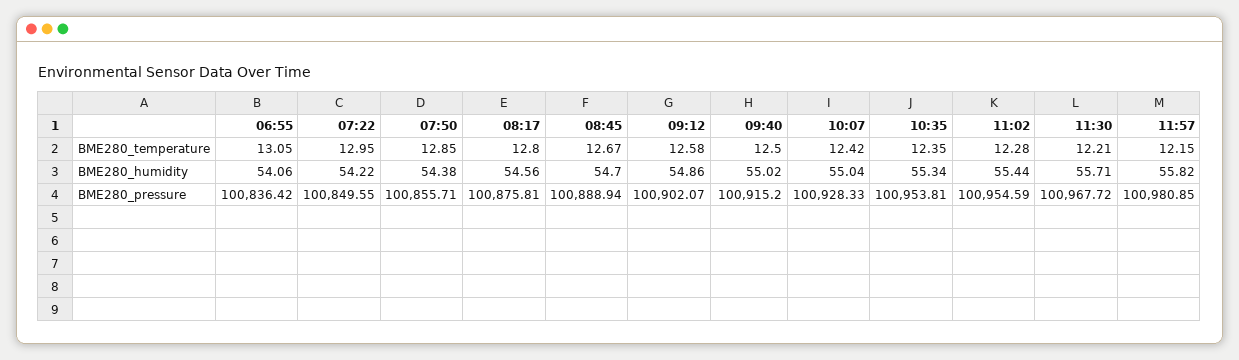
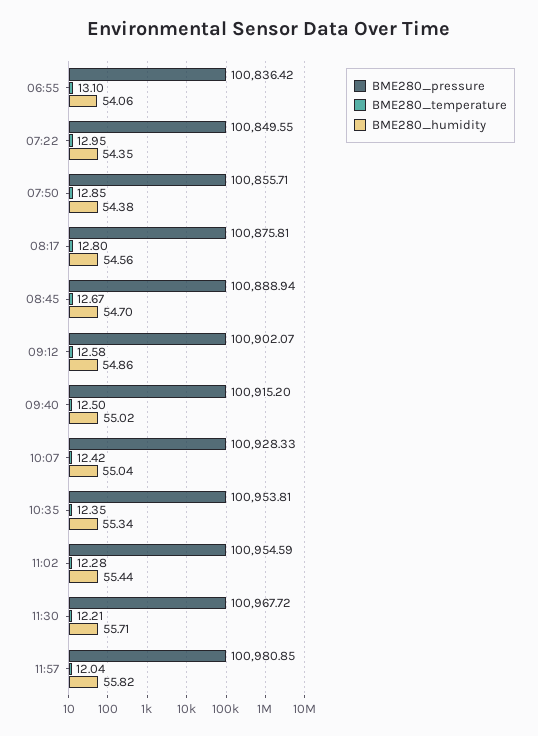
BME280_temperature, 06:55: 13.05 -> 13.1
BME280_temperature, 11:57: 12.15 -> 12.04
BME280_humidity, 07:22: 54.22 -> 54.35

